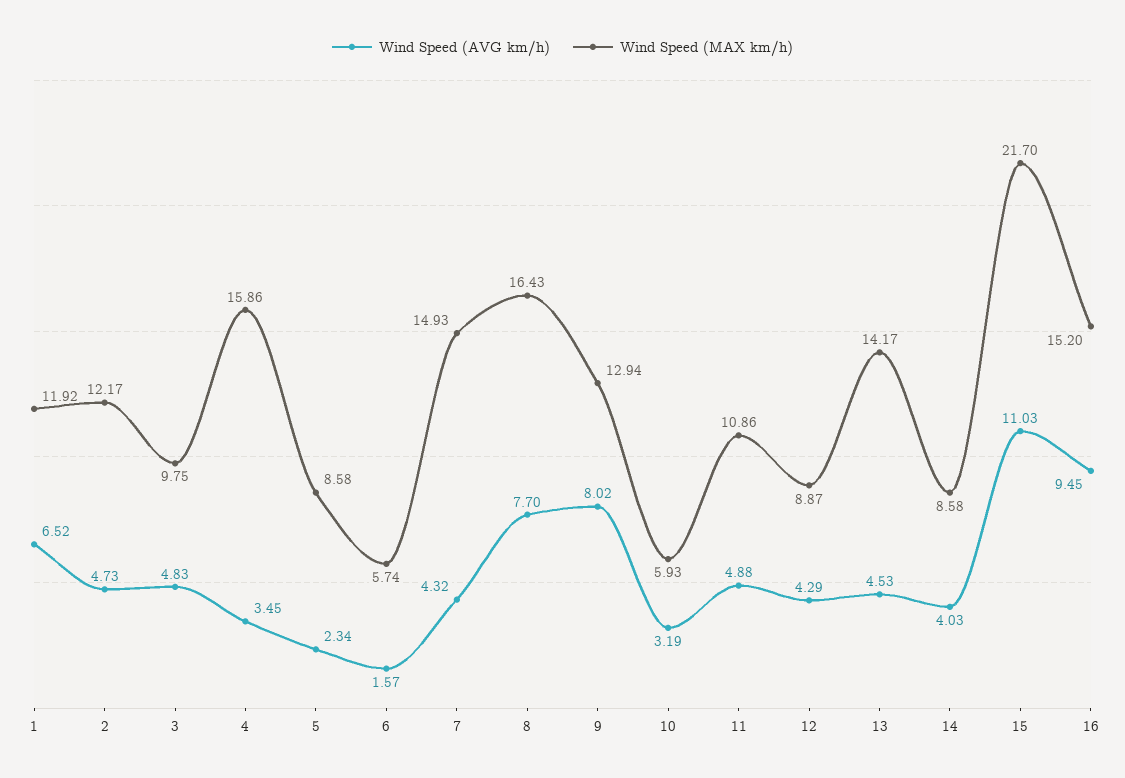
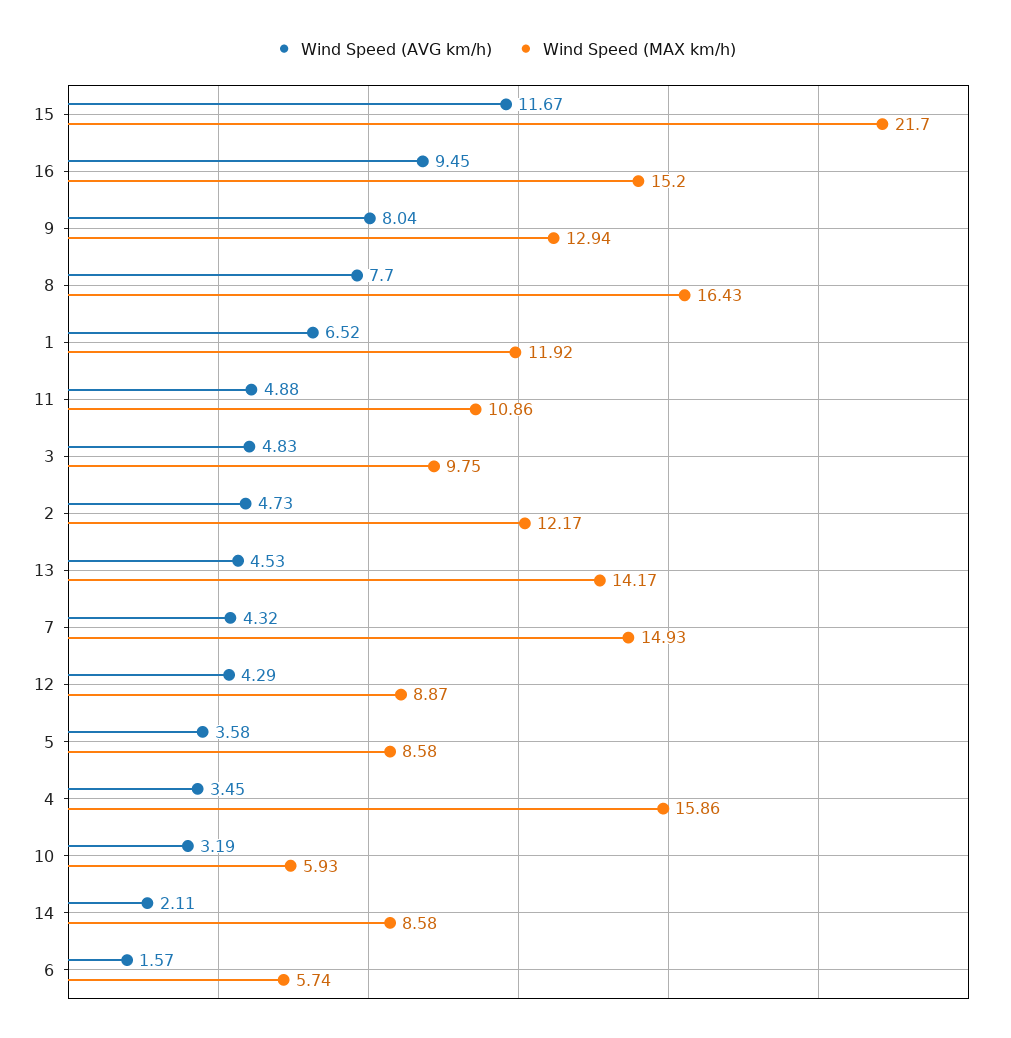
Wind Speed (AVG km/h), 5: 2.34 -> 3.58
Wind Speed (AVG km/h), 9: 8.02 -> 8.04
Wind Speed (AVG km/h), 14: 4.03 -> 2.11
Wind Speed (AVG km/h), 15: 11.03 -> 11.67

